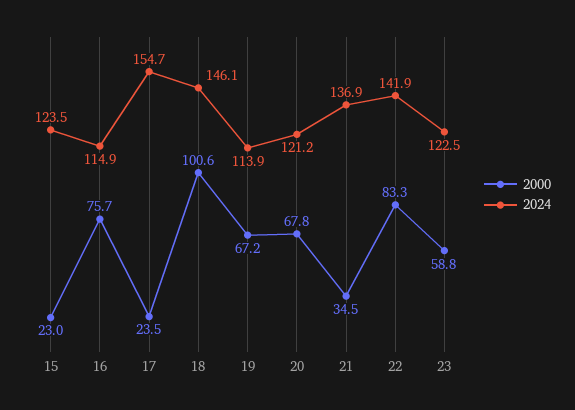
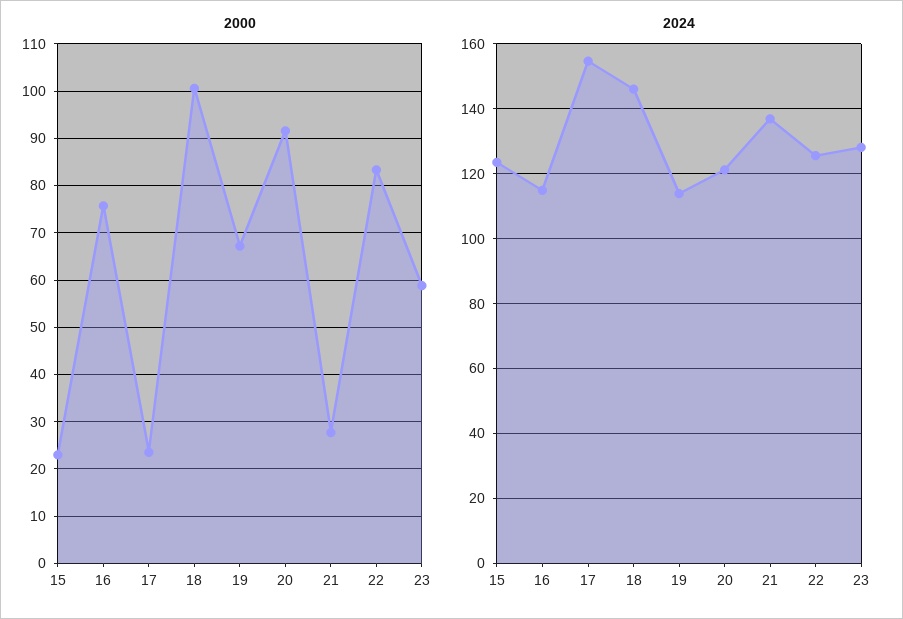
2000, 20: 67.8 -> 92
2000, 21: 34.5 -> 28
2024, 22: 141.9 -> 126
2024, 23: 122.5 -> 128

